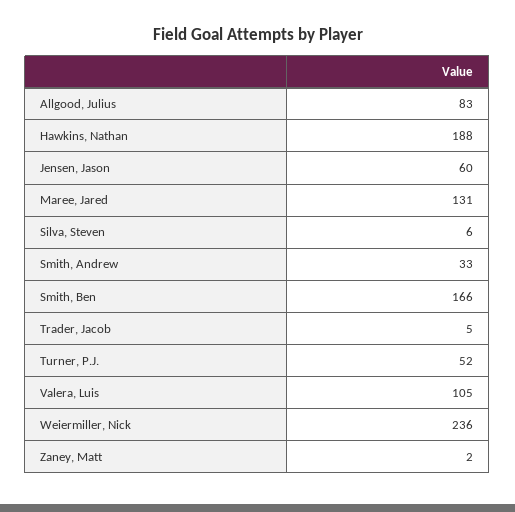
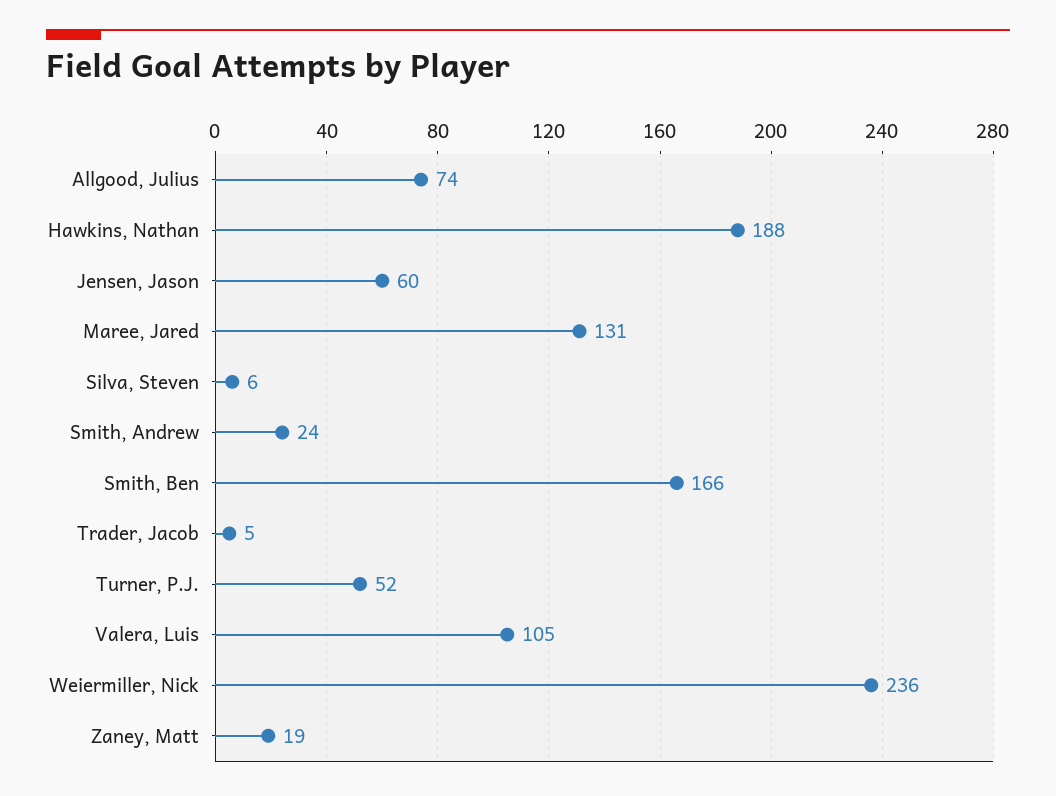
Allgood, Julius: 83 -> 74
Smith, Andrew: 33 -> 24
Zaney, Matt: 2 -> 19

